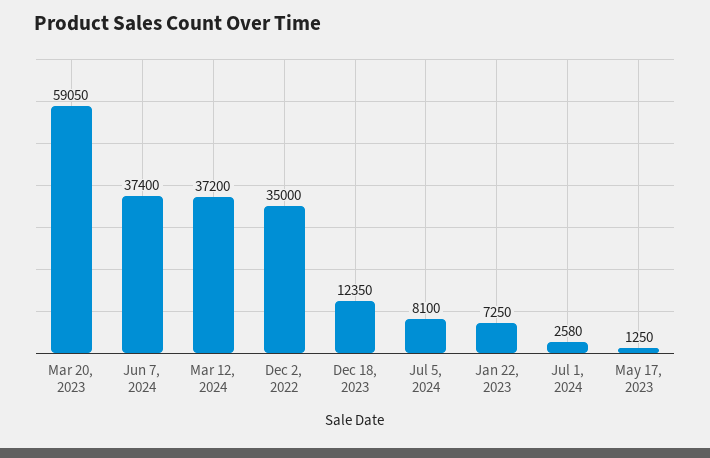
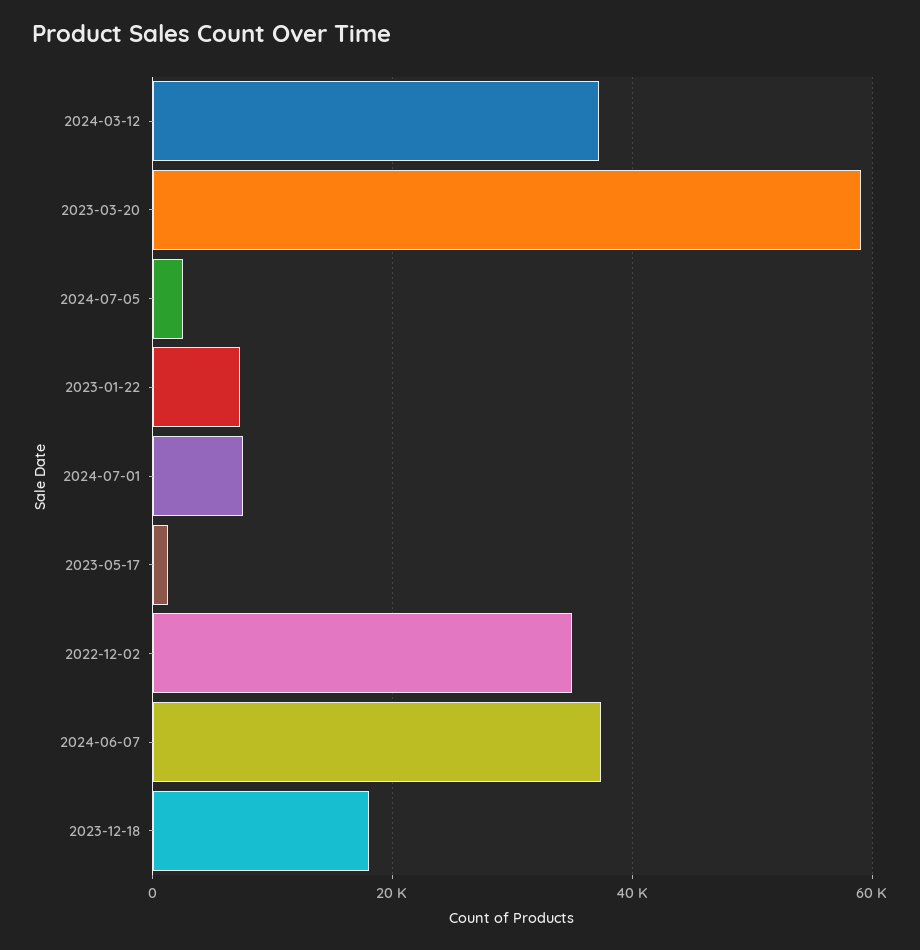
Dec 18, 2023: 12350 -> 18000
Jul 5, 2024: 8100 -> 2000
Jul 1, 2024: 2580 -> 8000

